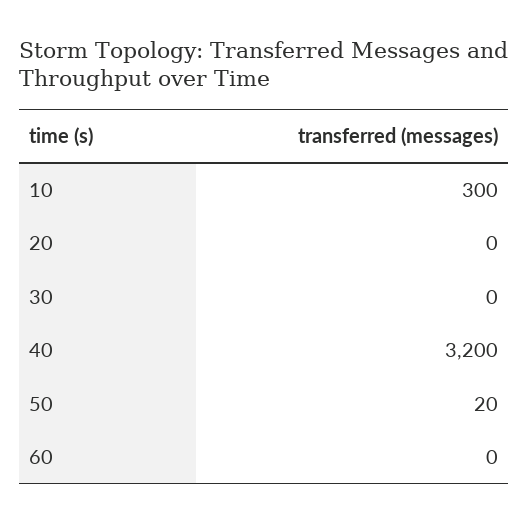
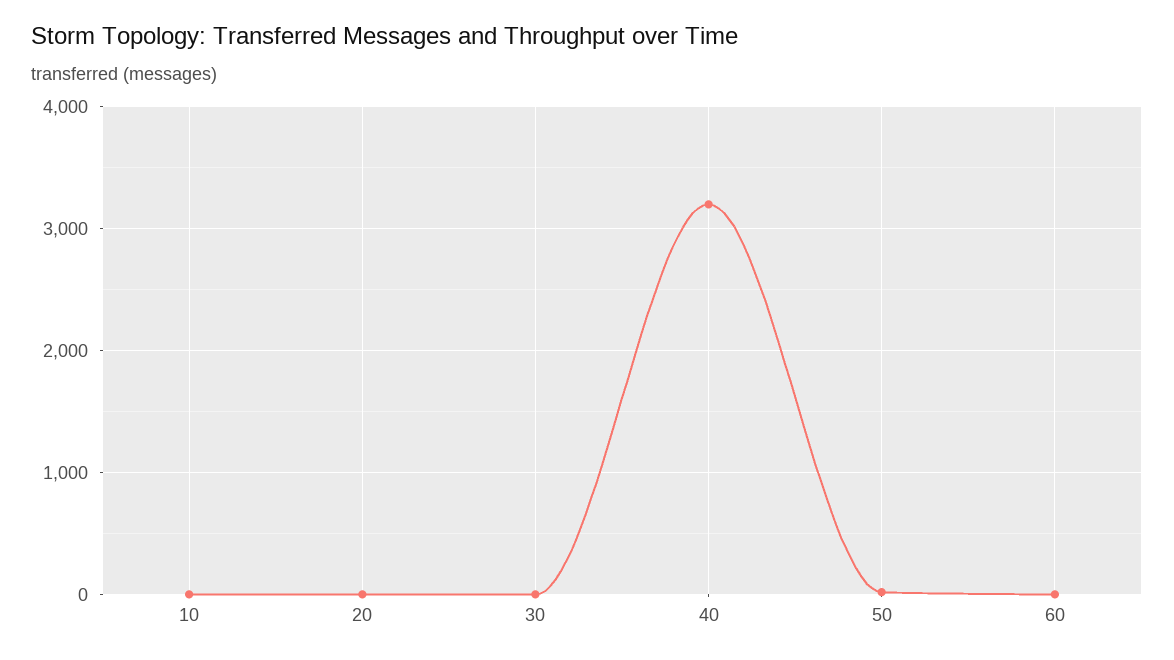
10: 300 -> 0

